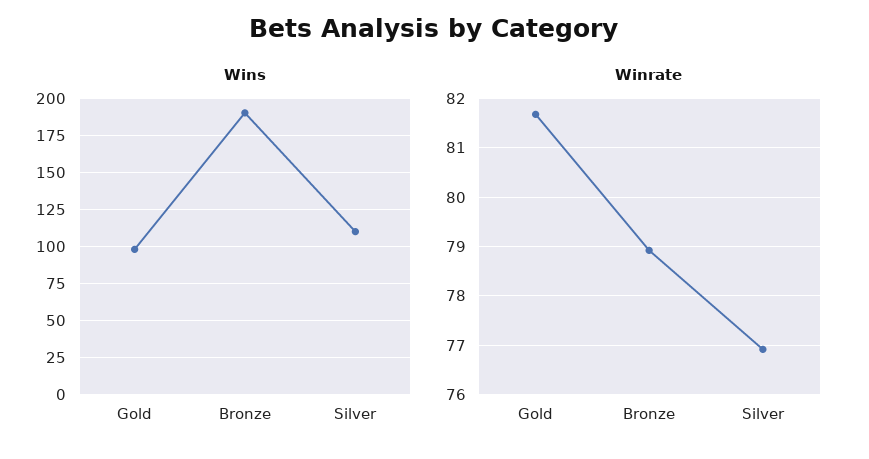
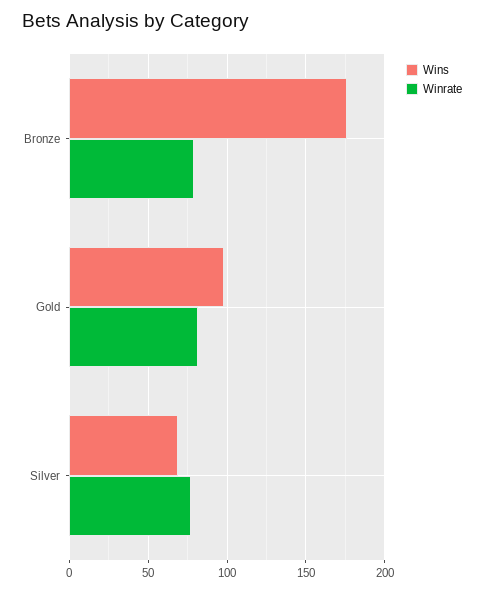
Wins, Bronze: 190 -> 175
Wins, Silver: 110 -> 70

